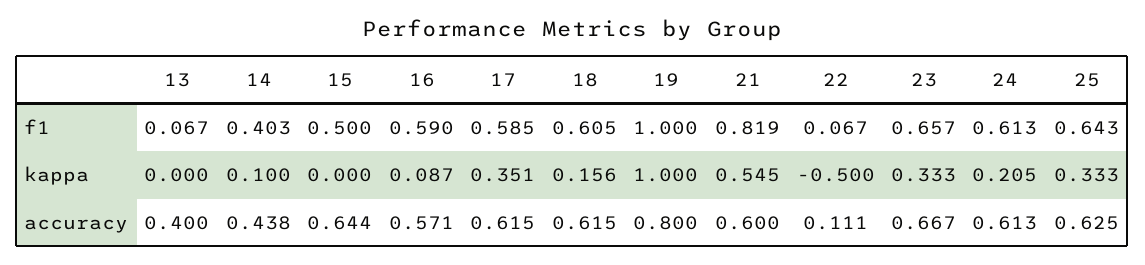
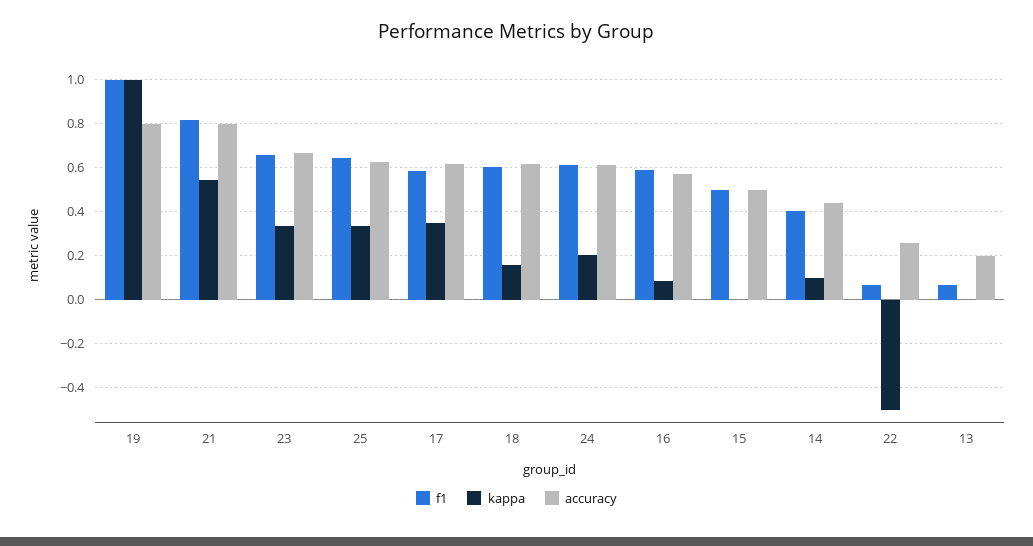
accuracy, 13: 0.4 -> 0.2
accuracy, 15: 0.644 -> 0.5
accuracy, 21: 0.6 -> 0.8
accuracy, 22: 0.111 -> 0.25

